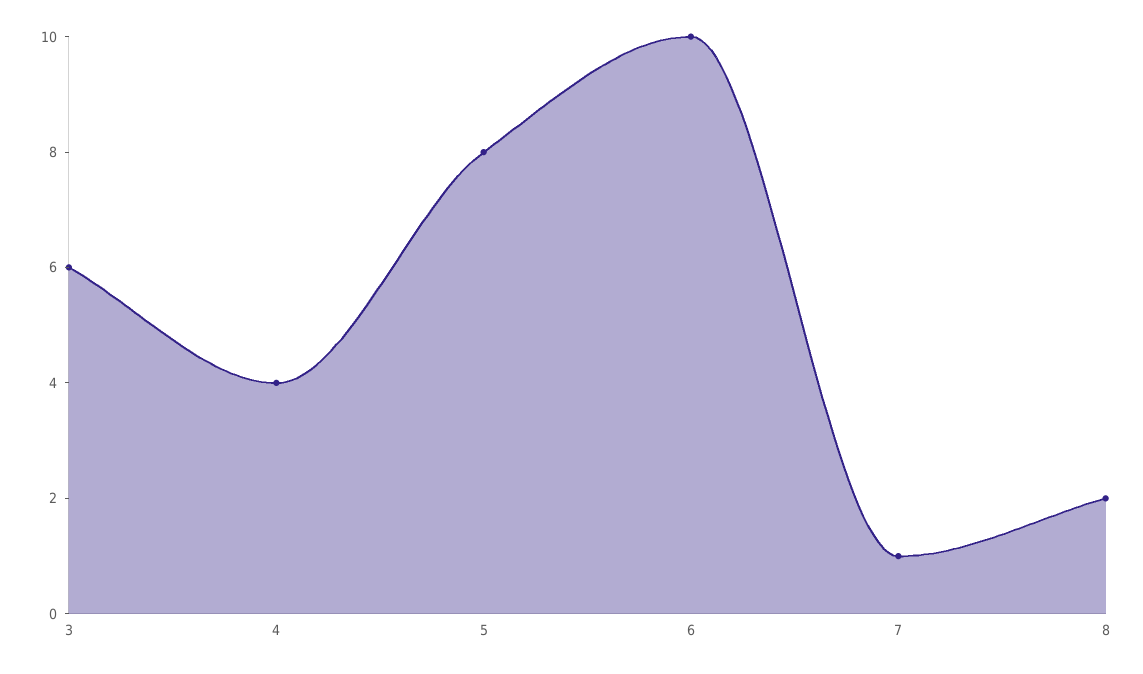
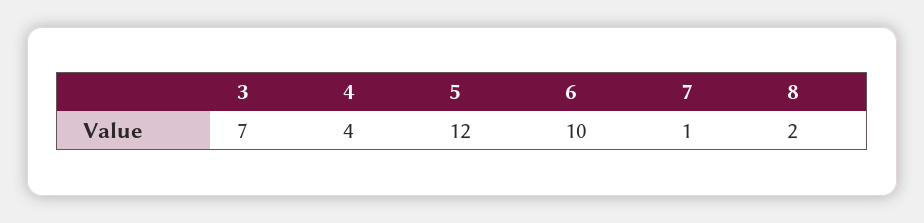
3: 6 -> 7
5: 8 -> 12

